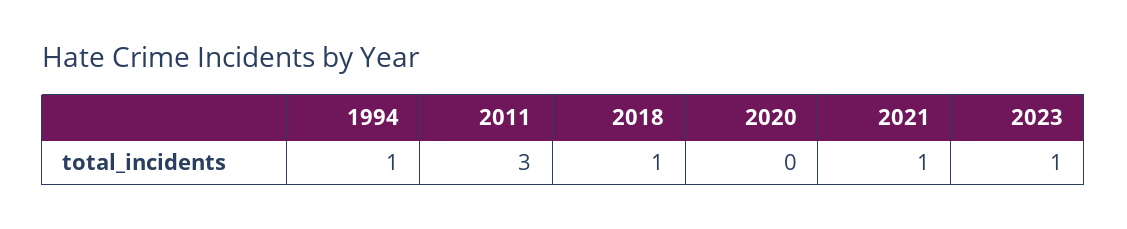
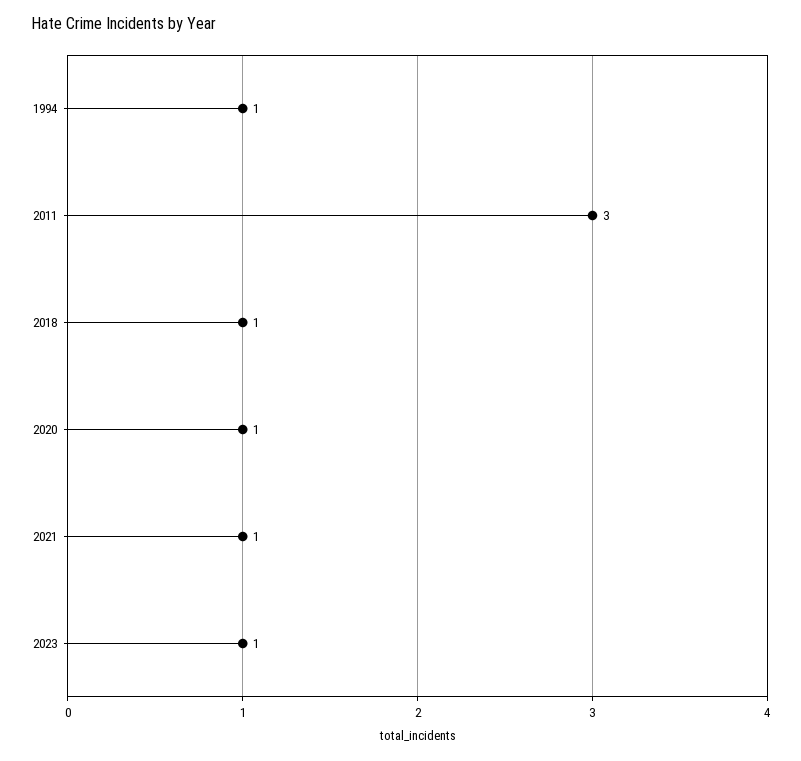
2020: 0 -> 1

